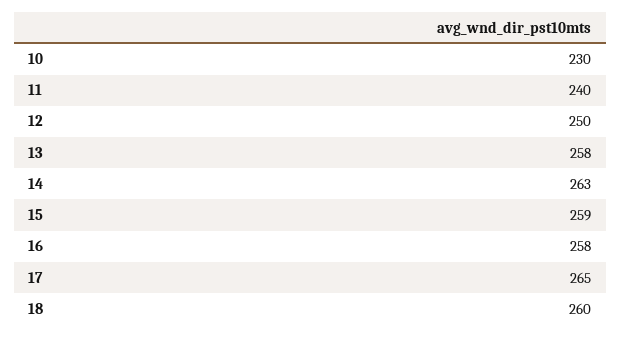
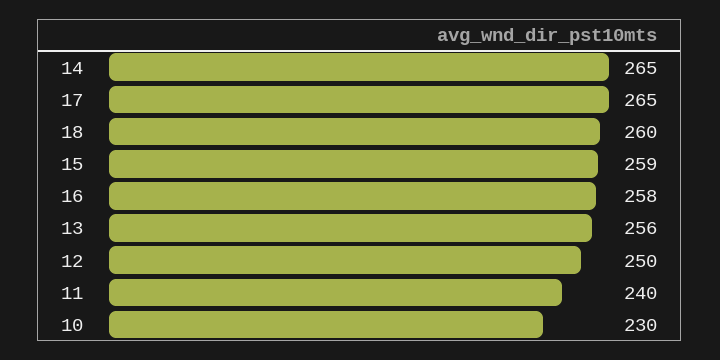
13: 258 -> 256
14: 263 -> 265

